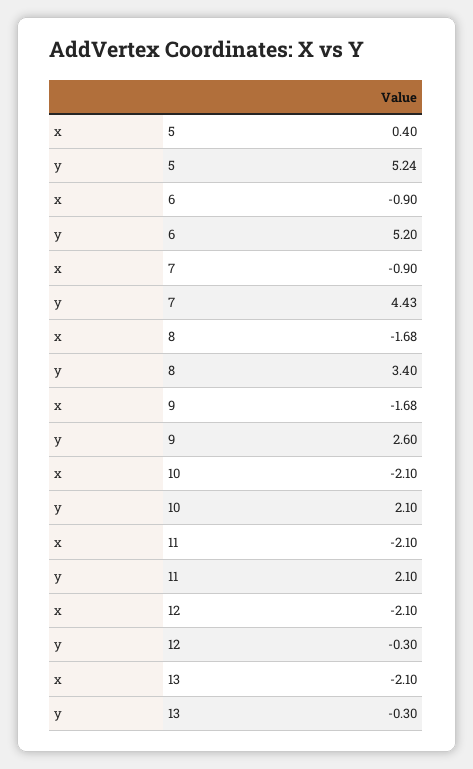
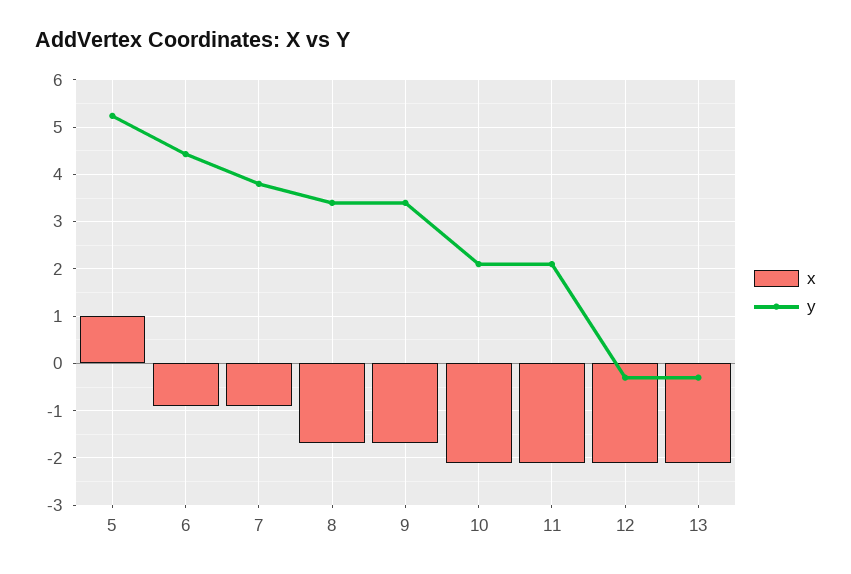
x, 5: 0.4 -> 1
y, 6: 5.2 -> 4.4
y, 7: 4.43 -> 3.8
y, 9: 2.6 -> 3.4

